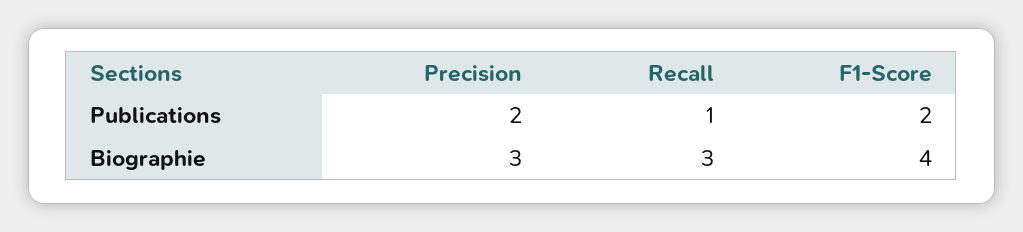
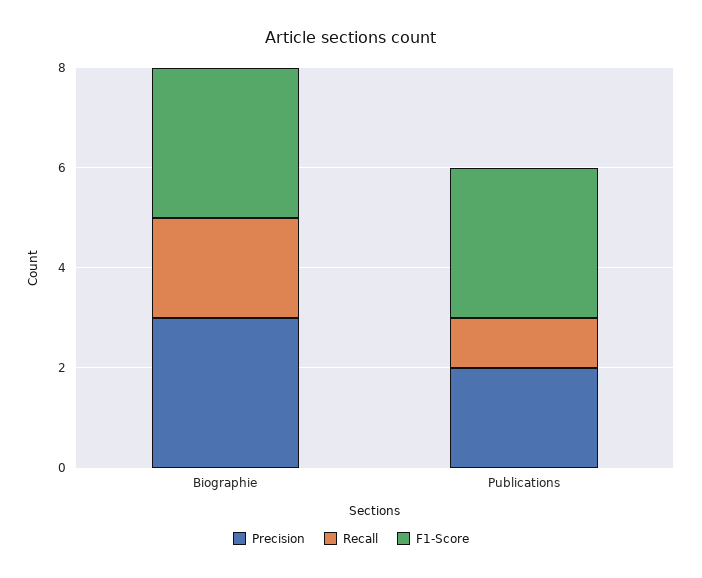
F1-Score, Publications: 2 -> 3
Recall, Biographie: 3 -> 2
F1-Score, Biographie: 4 -> 3

